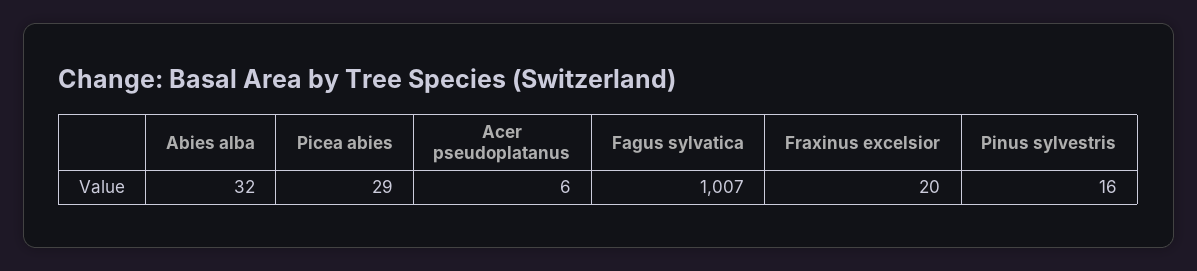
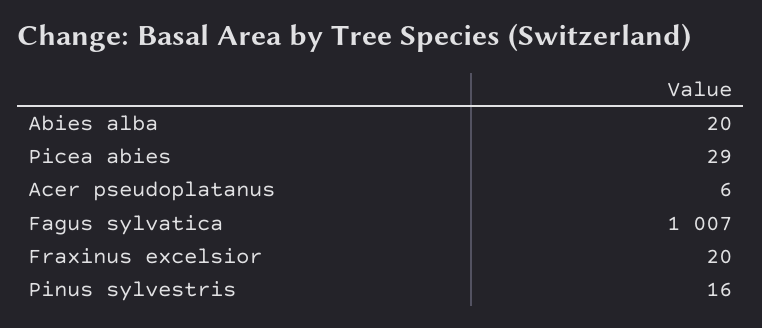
Abies alba: 32 -> 20

